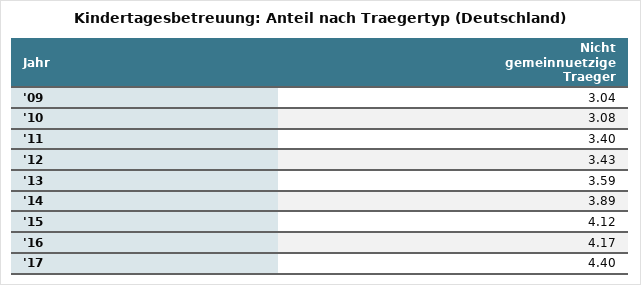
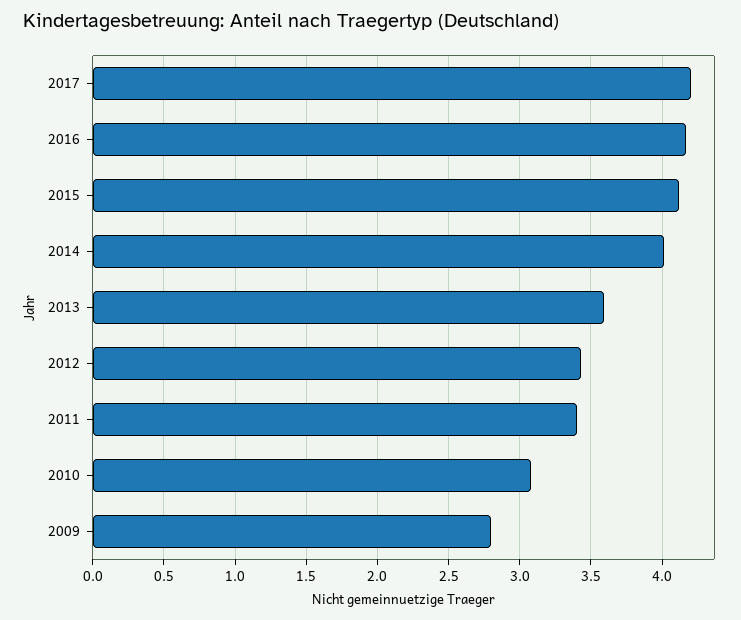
'09: 3.04 -> 2.8
'14: 3.89 -> 4
'17: 4.4 -> 4.2

